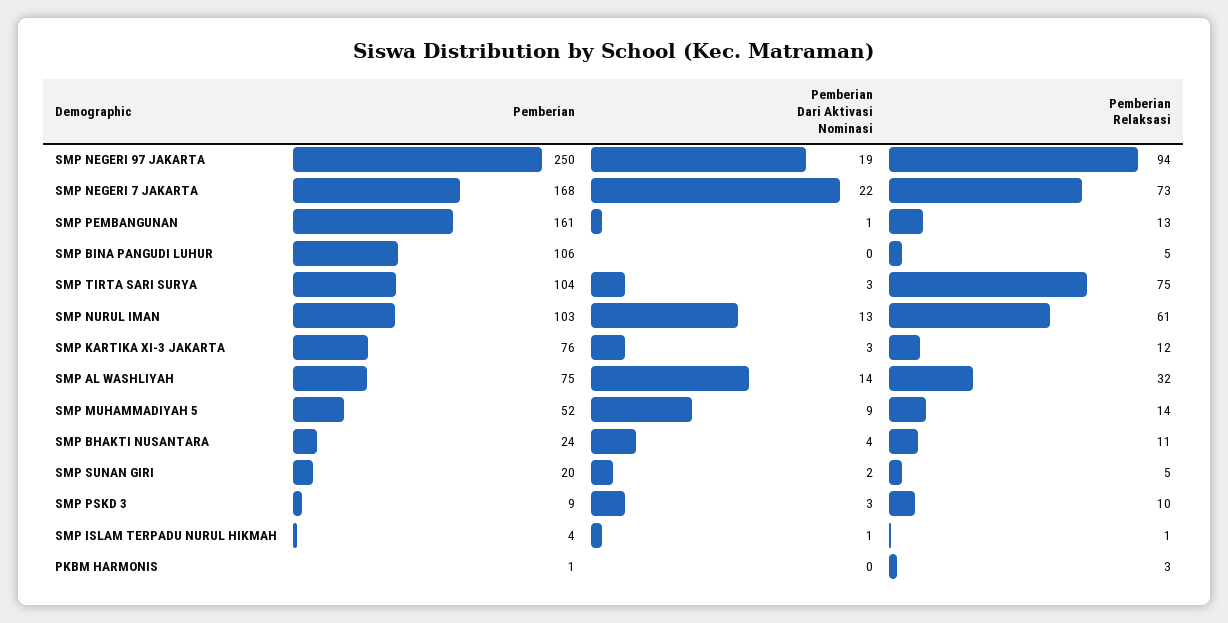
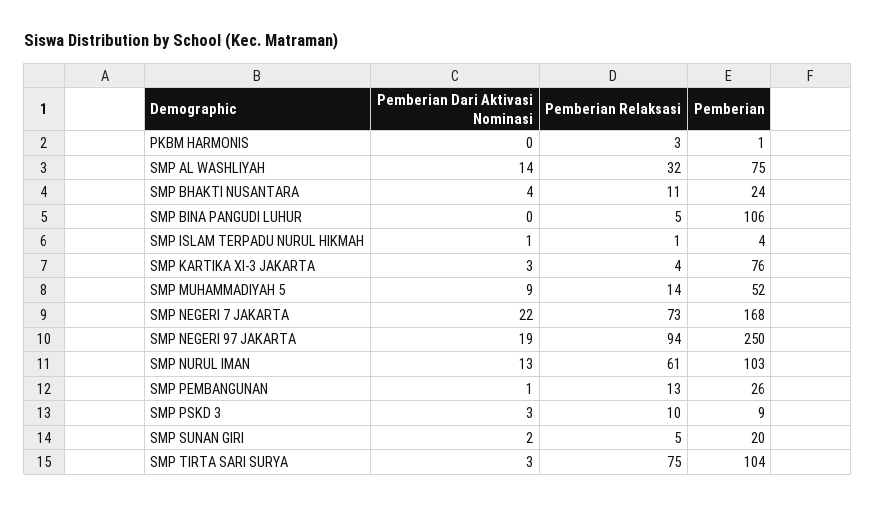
Pemberian, SMP PEMBANGUNAN: 161 -> 26
Pemberian Relaksasi, SMP KARTIKA XI-3 JAKARTA: 12 -> 4

